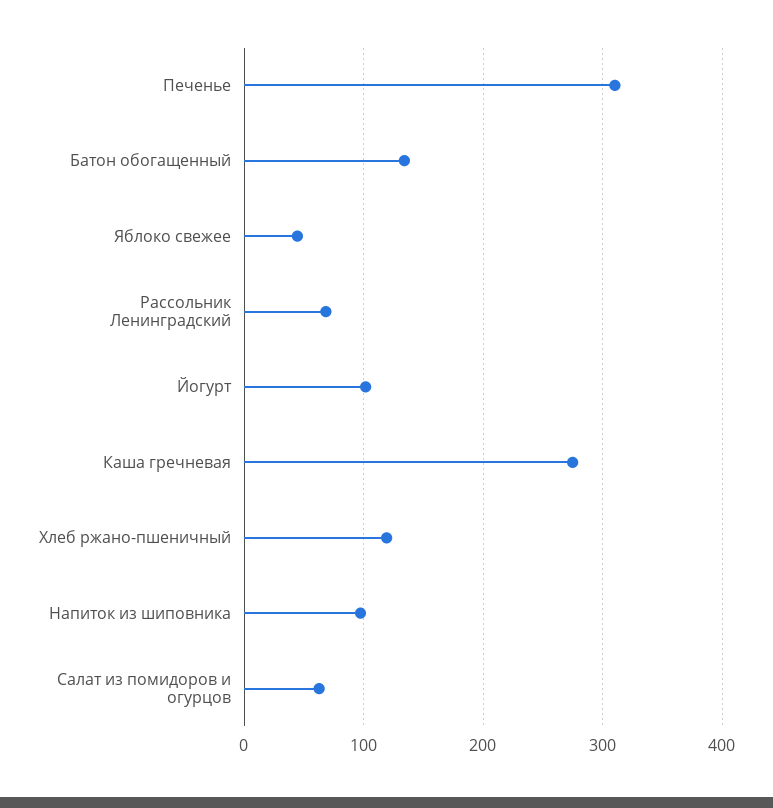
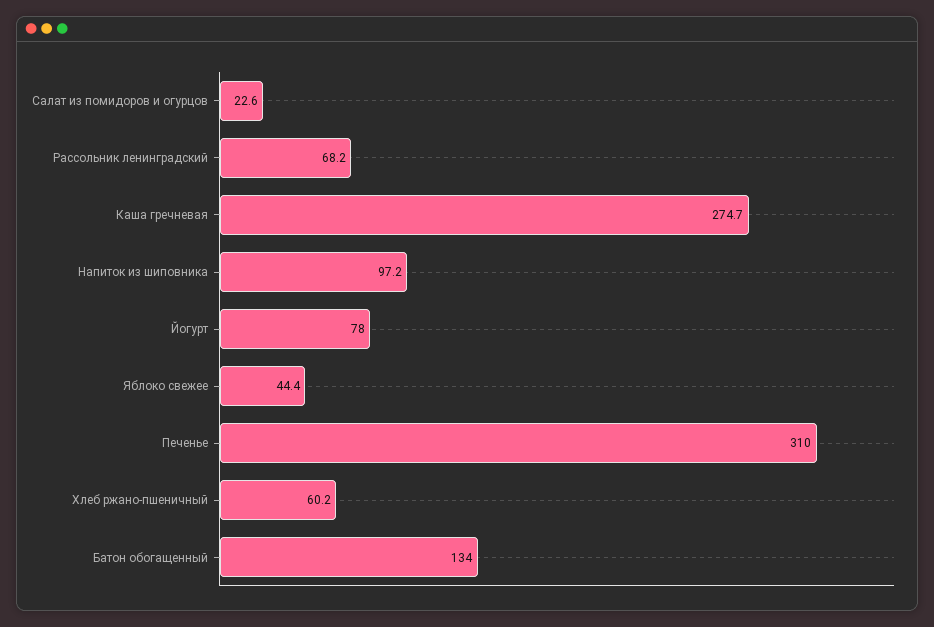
Йогурт: 100 -> 78
Хлеб ржано-пшеничный: 120 -> 60.2
Салат из помидоров и огурцов: 60 -> 22.6

